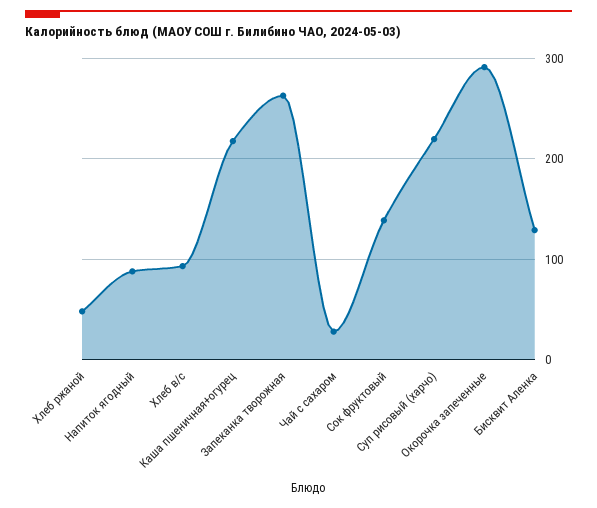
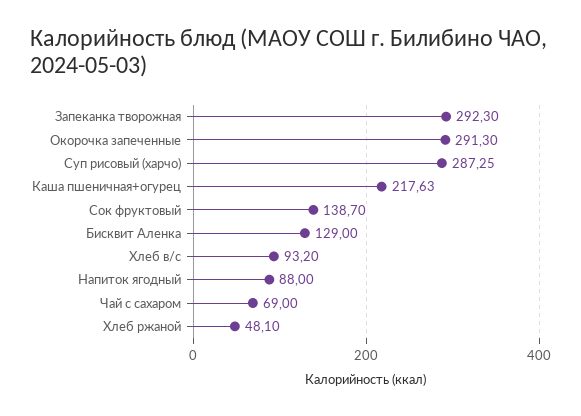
Запеканка творожная: 260 -> 292.3
Чай с сахаром: 30 -> 69
Суп рисовый (харчо): 220 -> 287.25

